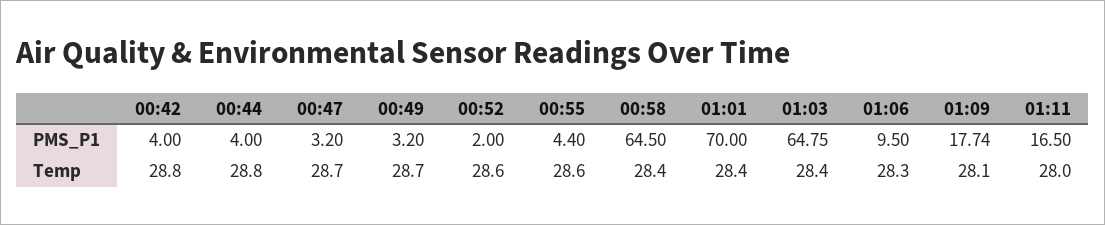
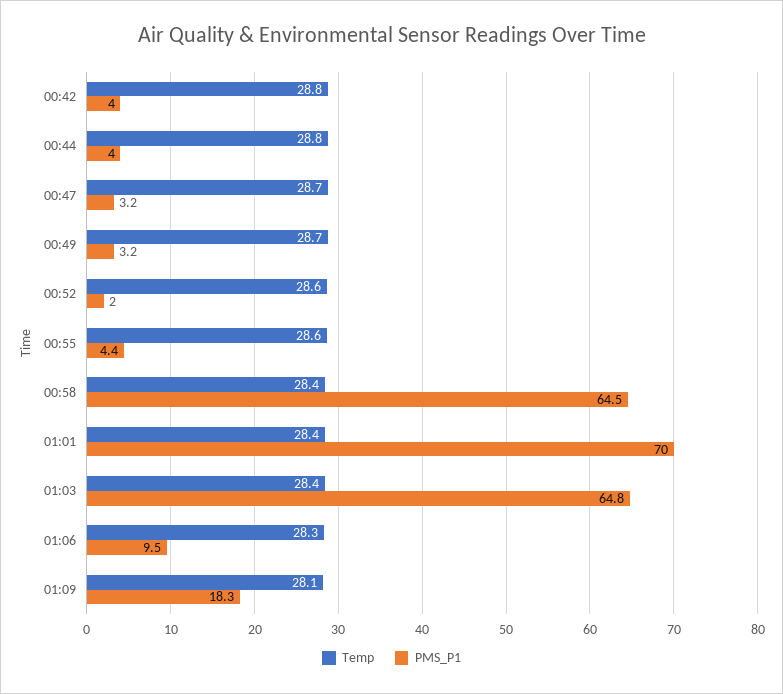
PMS_P1, 01:09: 17.74 -> 18.3
PMS_P1, 01:11: 16.5 -> none
Temp, 01:11: 28 -> none

